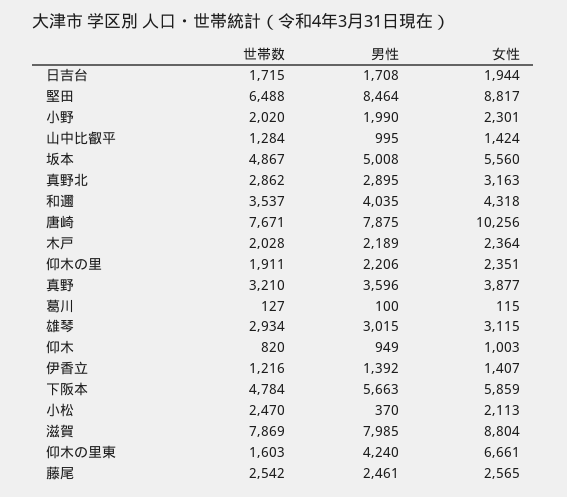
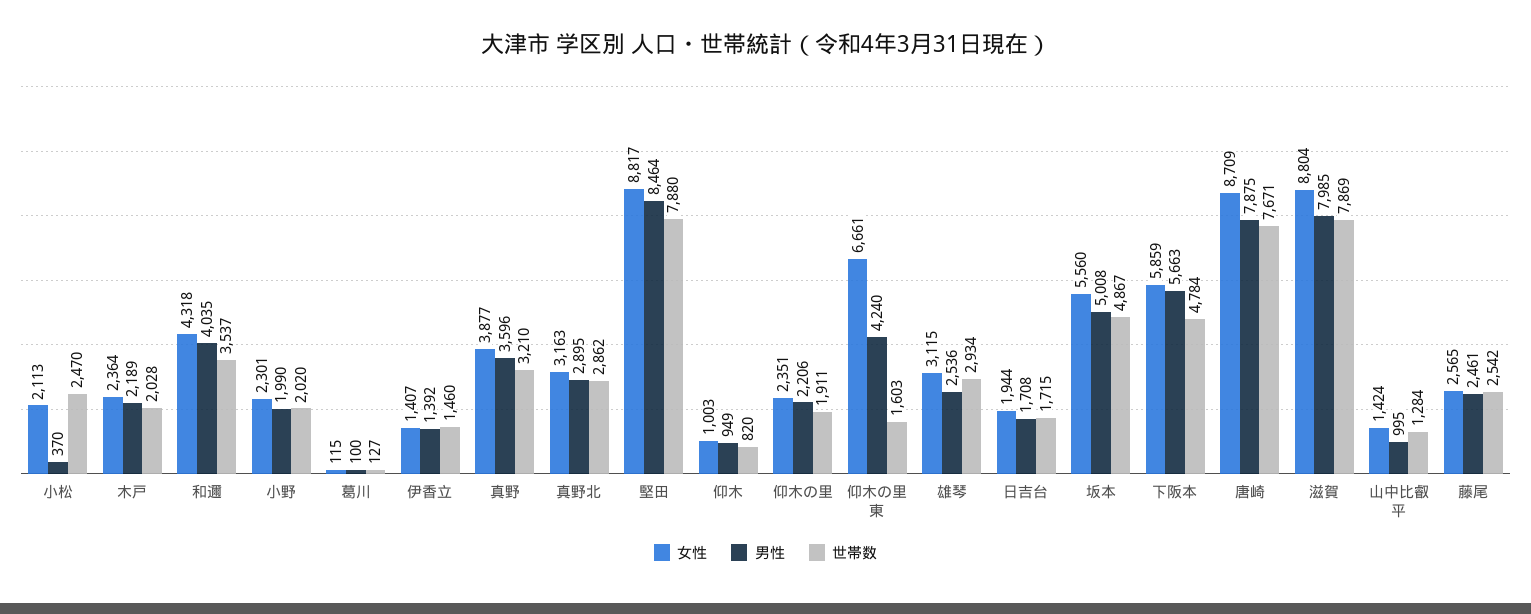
世帯数, 堅田: 6488 -> 7880
女性, 唐崎: 10256 -> 8709
男性, 雄琴: 3015 -> 2536
世帯数, 伊香立: 1216 -> 1460

